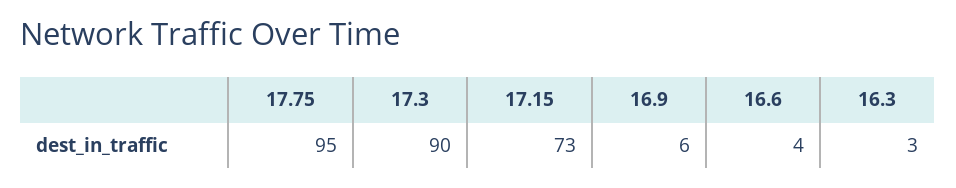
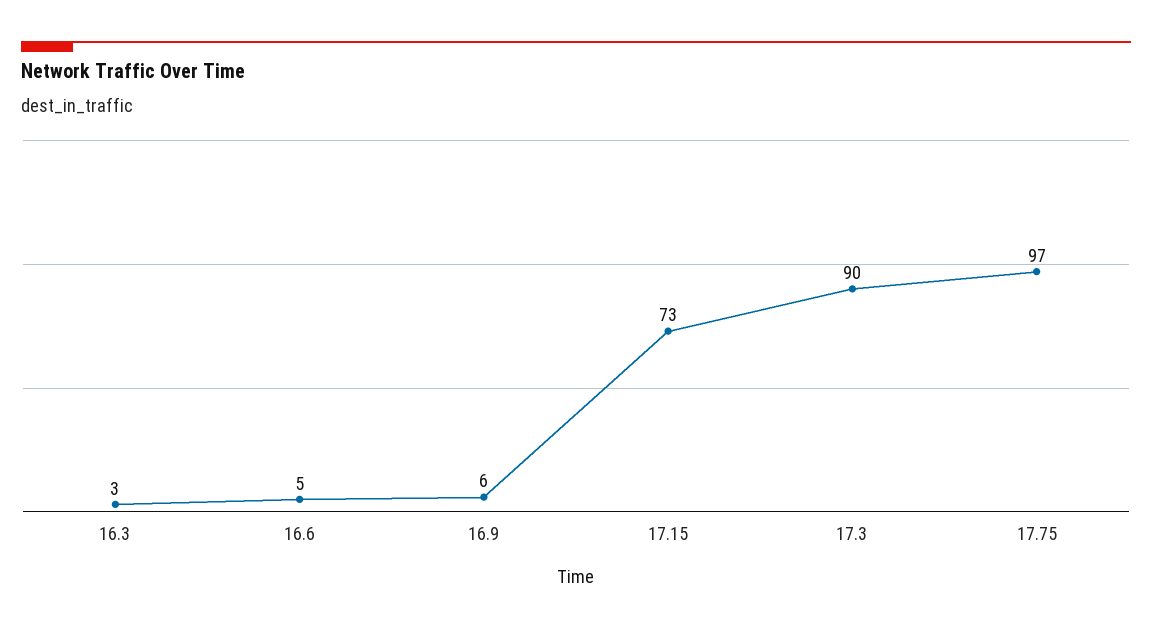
17.75: 95 -> 97
16.6: 4 -> 5

